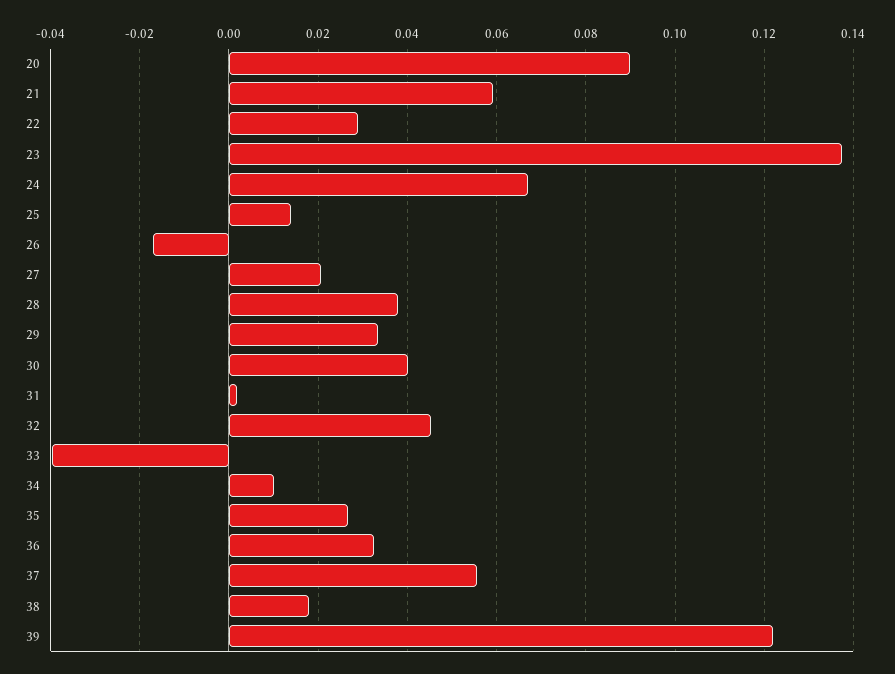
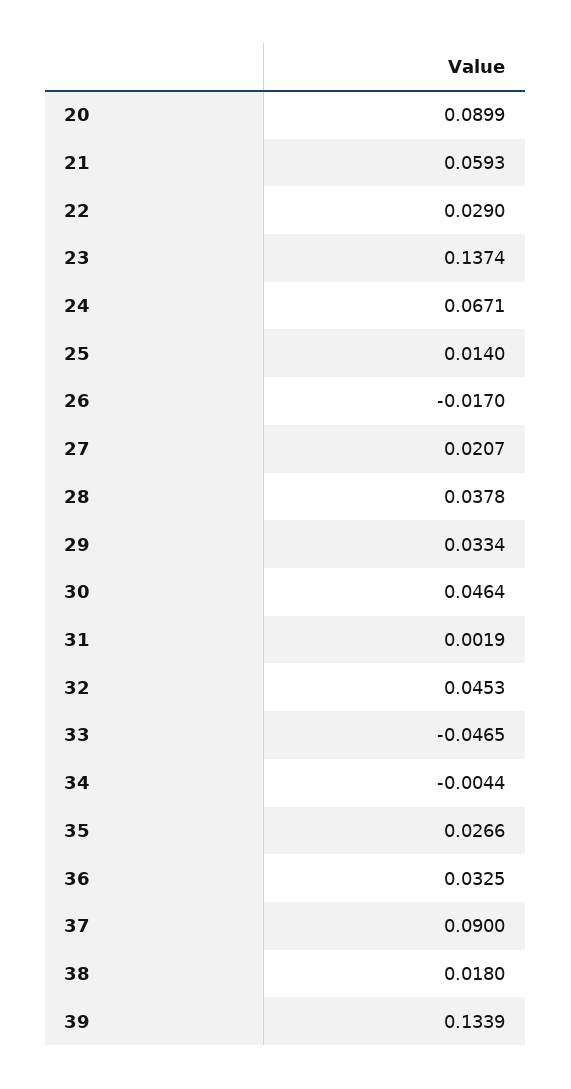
30: 0.04 -> 0.0464
33: -0.04 -> -0.0465
34: 0.01 -> -0.0044
37: 0.056 -> 0.09
39: 0.122 -> 0.1339

